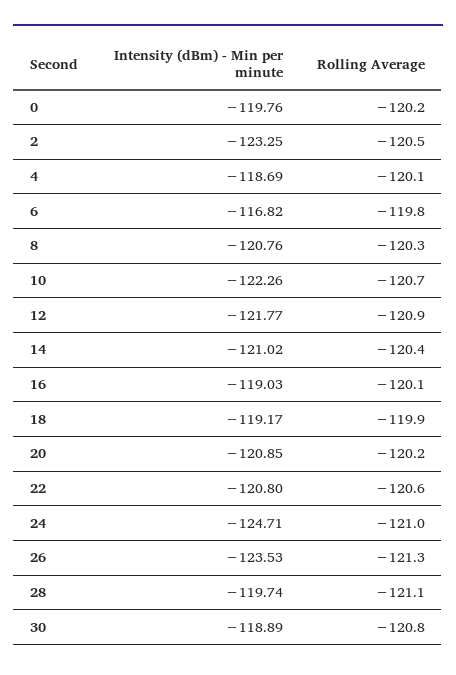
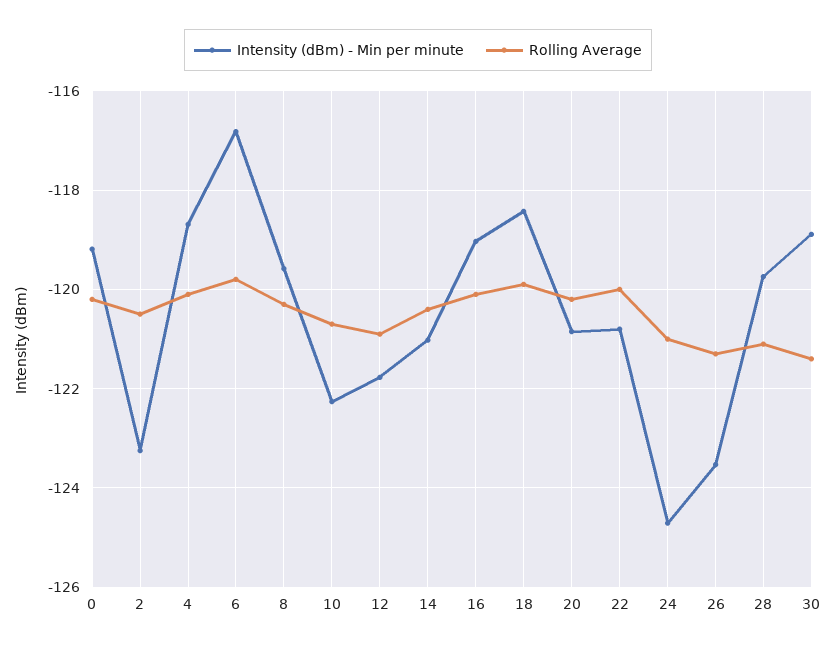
Intensity (dBm) - Min per minute, 0: -119.76 -> -119.2
Intensity (dBm) - Min per minute, 8: -120.76 -> -119.6
Intensity (dBm) - Min per minute, 18: -119.17 -> -118.4
Rolling Average, 22: -120.6 -> -120
Rolling Average, 30: -120.8 -> -121.4

